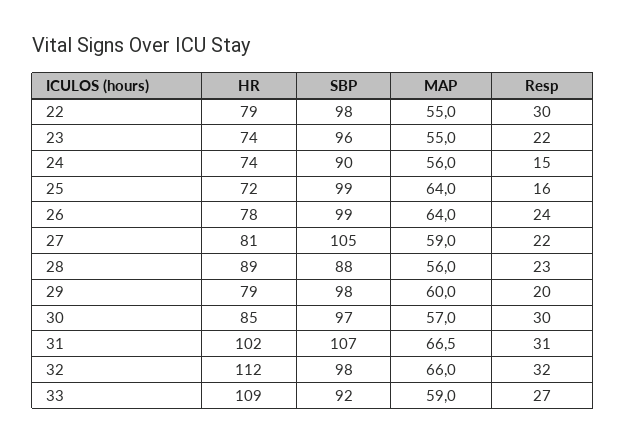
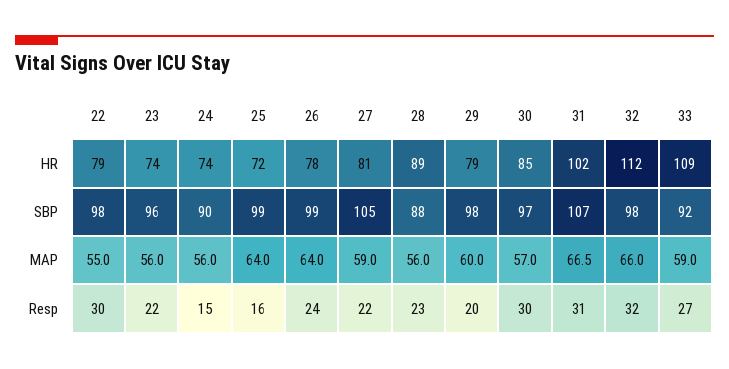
MAP, 23: 55 -> 56

